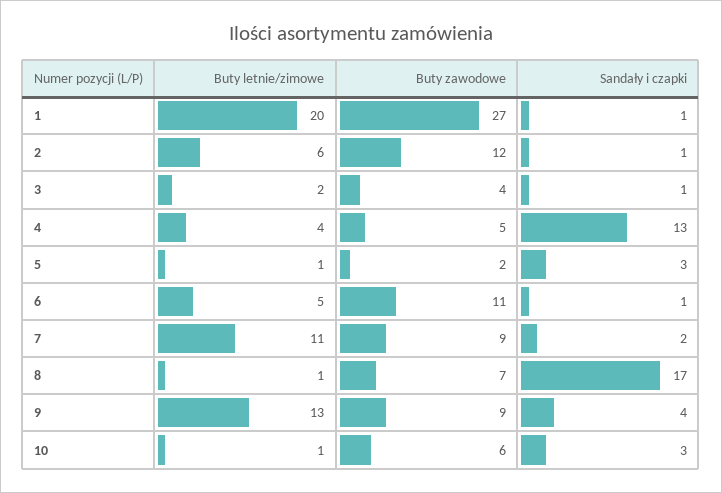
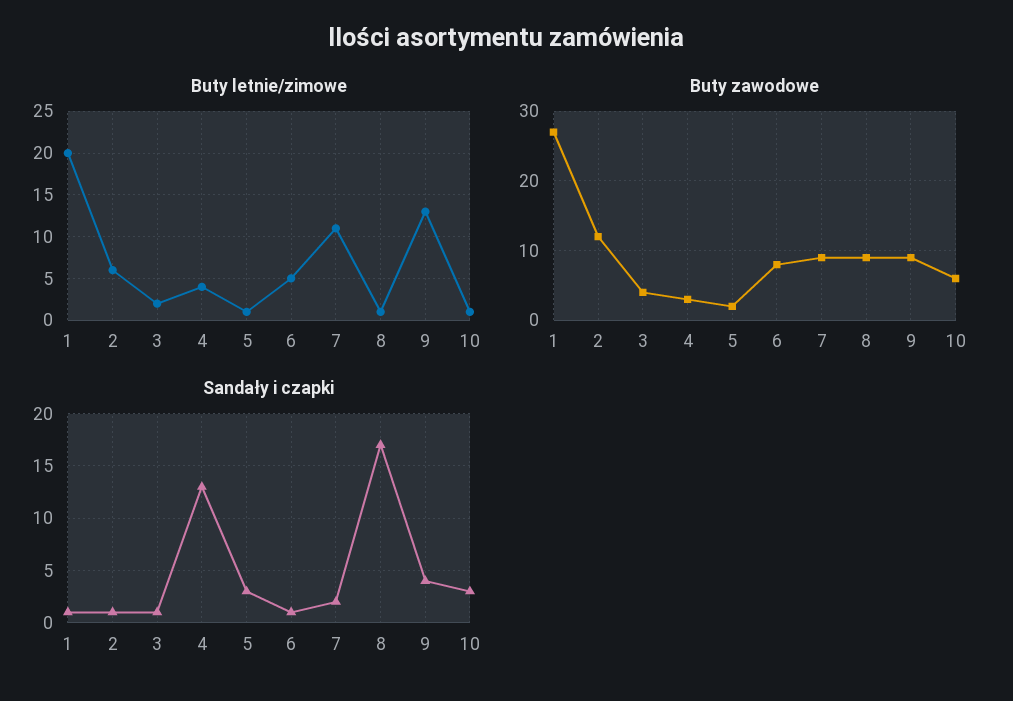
Buty zawodowe, 4: 5 -> 3
Buty zawodowe, 6: 11 -> 8
Buty zawodowe, 8: 7 -> 9

